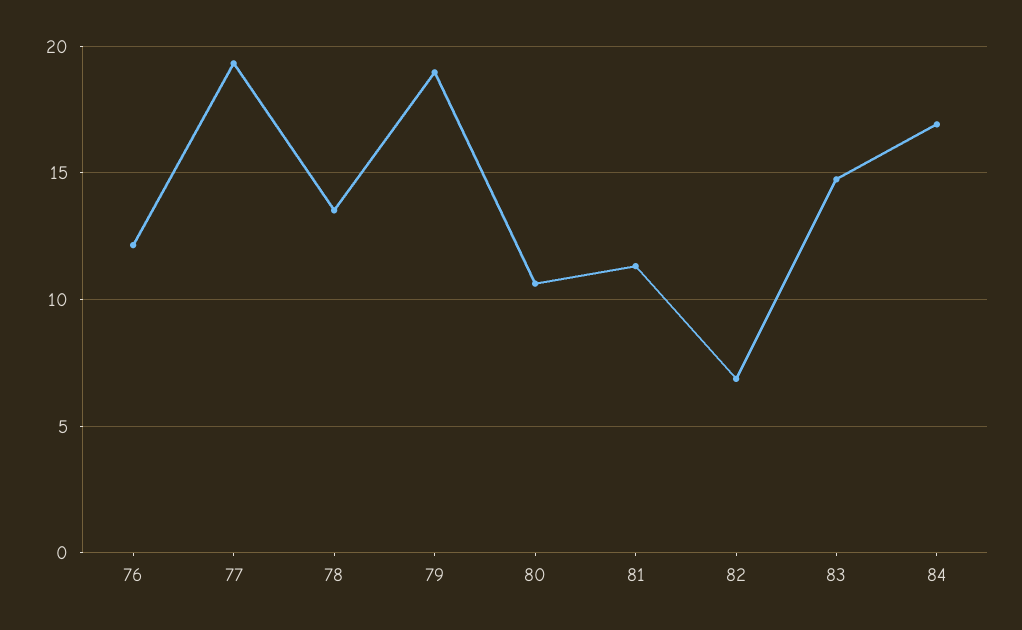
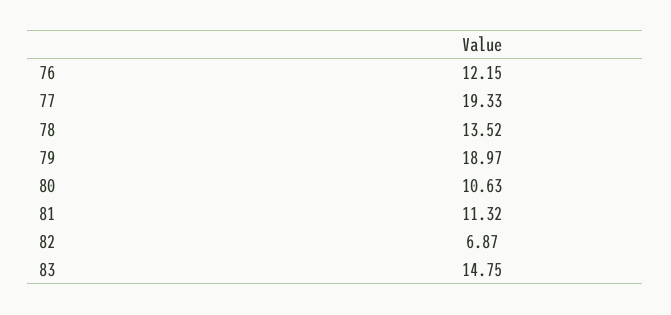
84: 17 -> none

